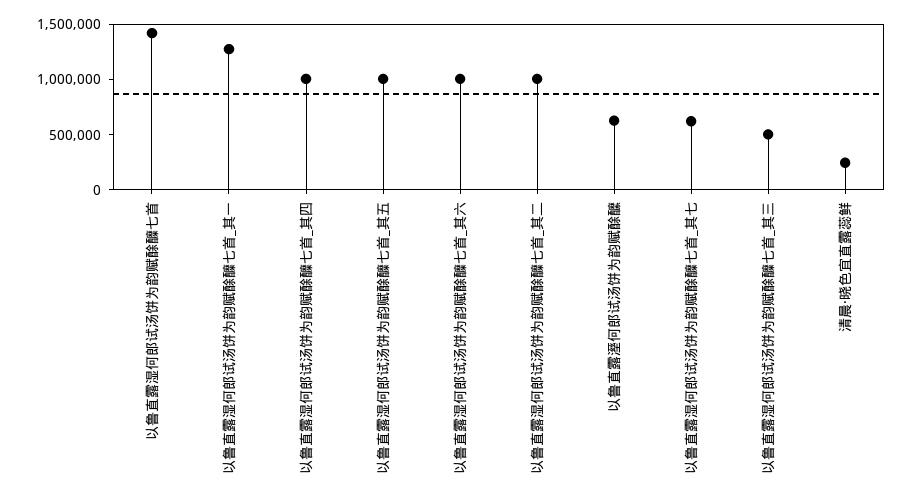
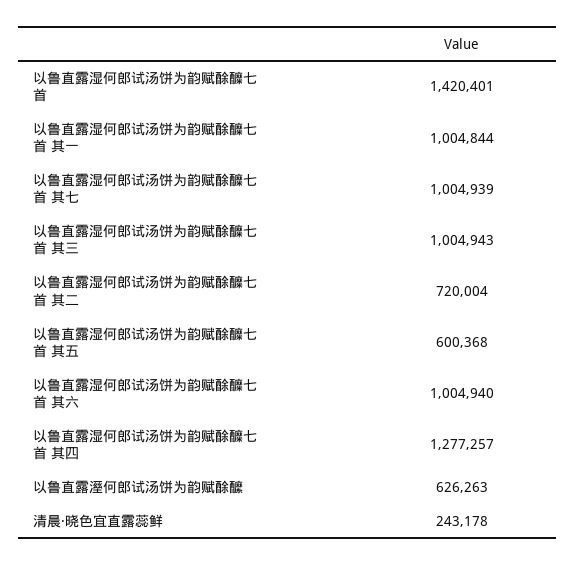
以鲁直露湿何郎试汤饼为韵赋酴醾七首_其一: 1300000 -> 1004844
以鲁直露湿何郎试汤饼为韵赋酴醾七首_其四: 1000000 -> 1277257
以鲁直露湿何郎试汤饼为韵赋酴醾七首_其五: 1000000 -> 600368
以鲁直露湿何郎试汤饼为韵赋酴醾七首_其二: 1000000 -> 720004
以鲁直露湿何郎试汤饼为韵赋酴醾七首_其七: 600000 -> 1004939
以鲁直露湿何郎试汤饼为韵赋酴醾七首_其三: 500000 -> 1004943

